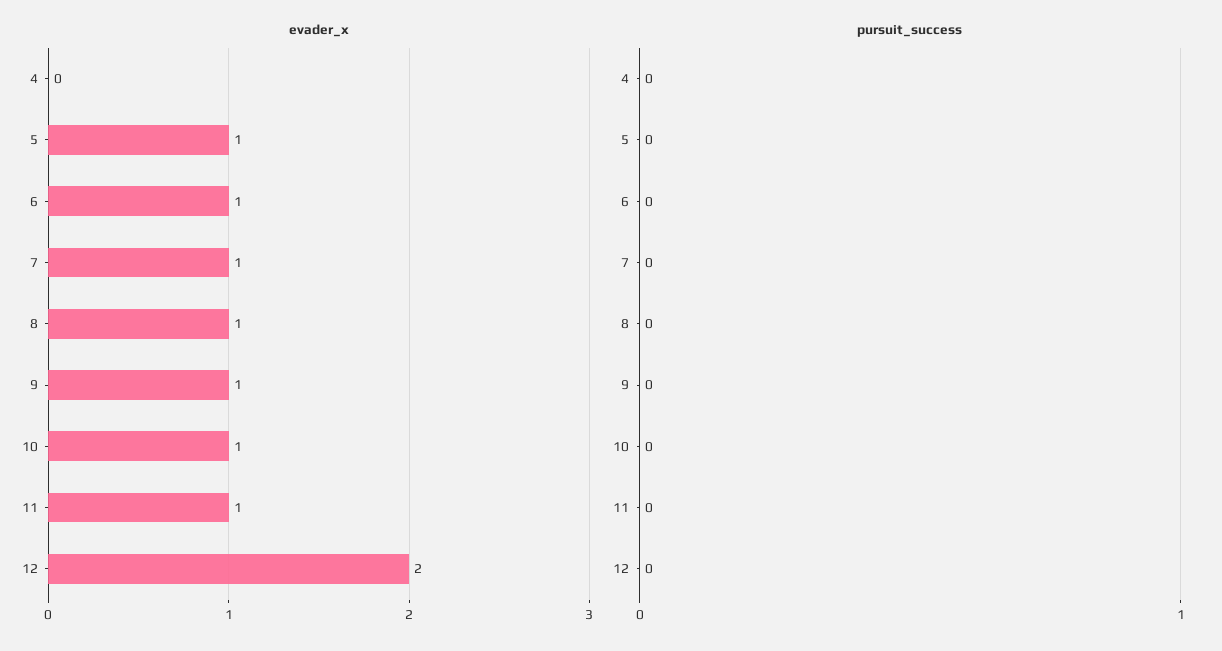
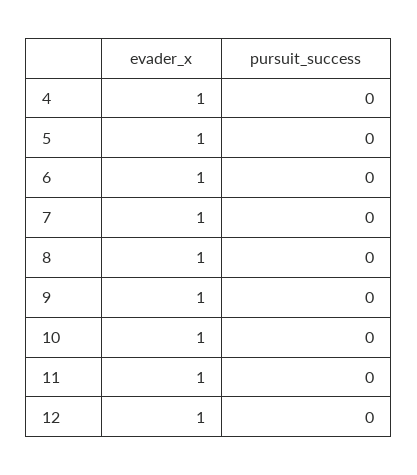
evader_x, 4: 0 -> 1
evader_x, 12: 2 -> 1

